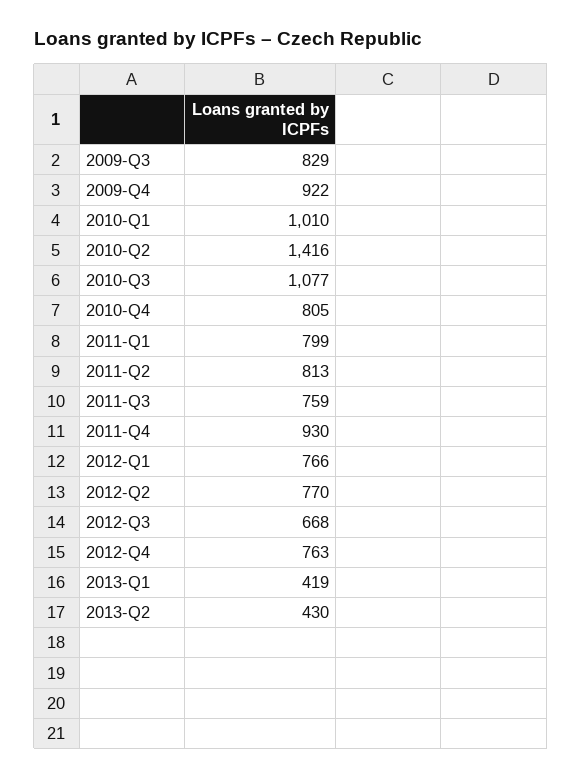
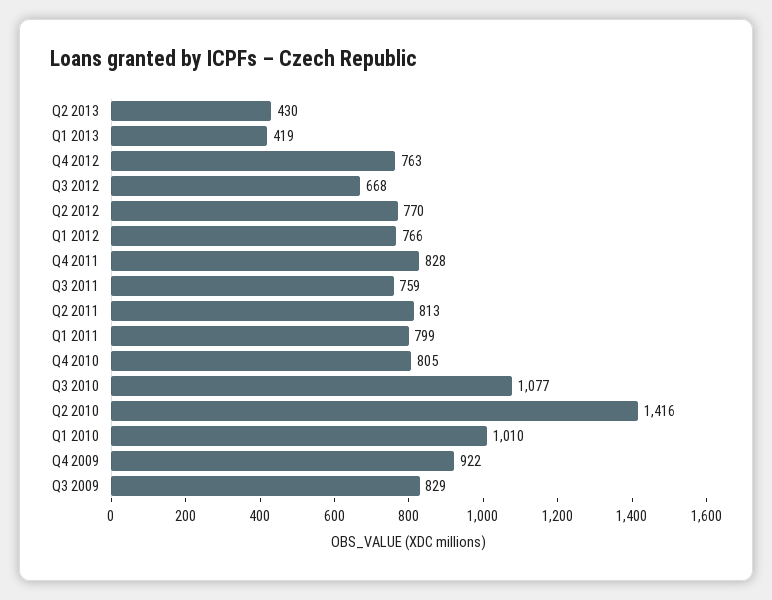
2011-Q4: 930 -> 828

